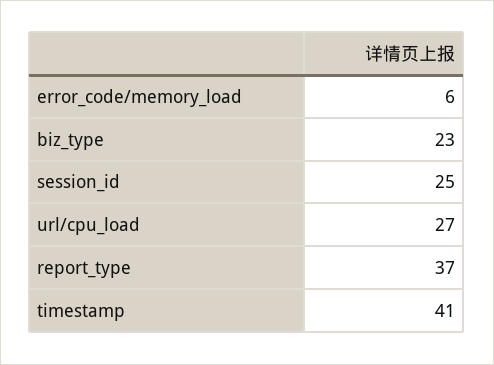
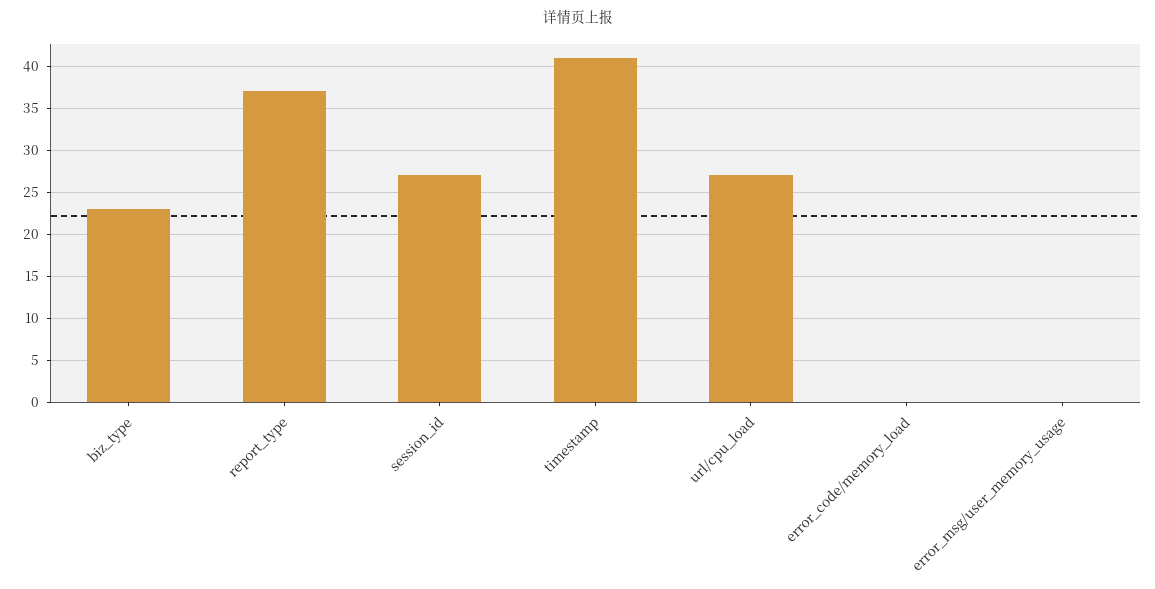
error_code/memory_load: 6 -> 0
session_id: 25 -> 27
error_msg/user_memory_usage: none -> 0

